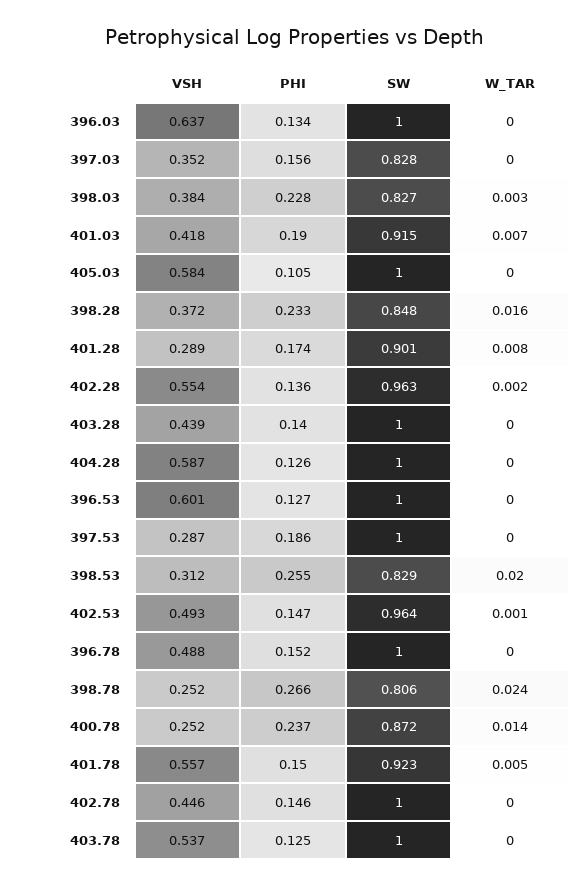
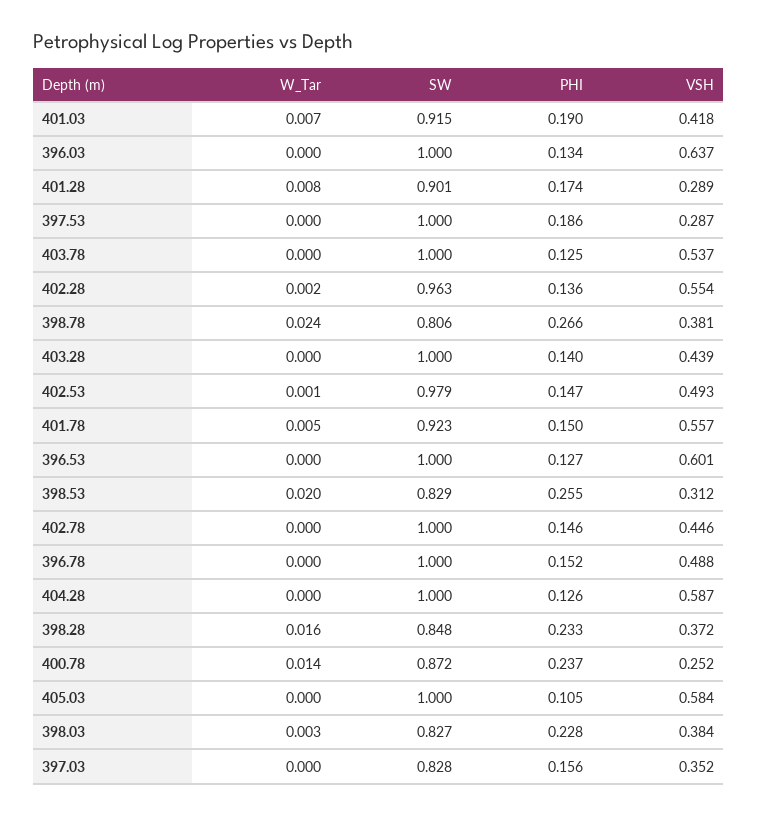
SW, 402.53: 0.964 -> 0.979
VSH, 398.78: 0.252 -> 0.381

